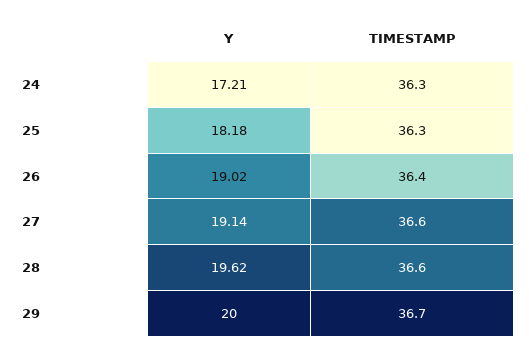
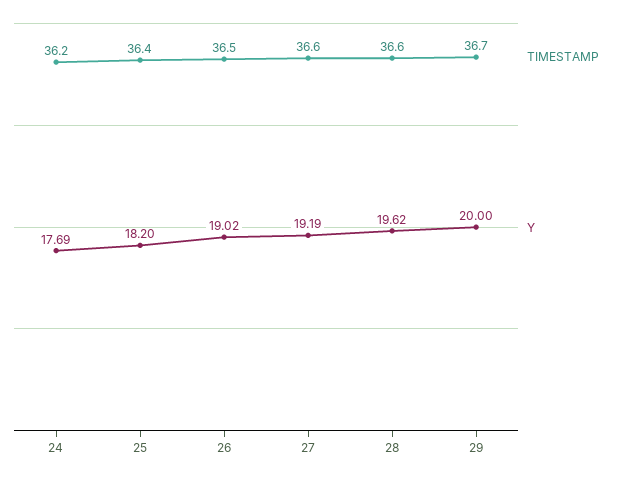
Y, 24: 17.21 -> 17.69
TIMESTAMP, 24: 36.3 -> 36.2
Y, 25: 18.18 -> 18.2
TIMESTAMP, 25: 36.3 -> 36.4
TIMESTAMP, 26: 36.4 -> 36.5
Y, 27: 19.14 -> 19.19

